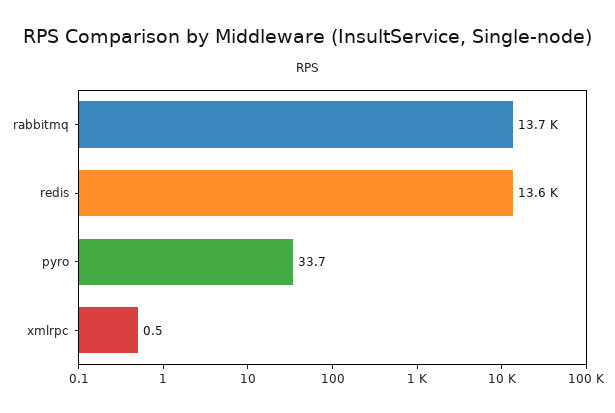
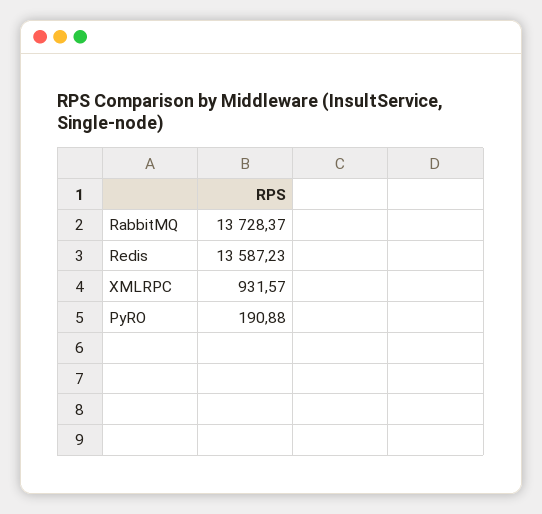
pyro: 33.7 -> 190.88
xmlrpc: 0.5 -> 931.57

